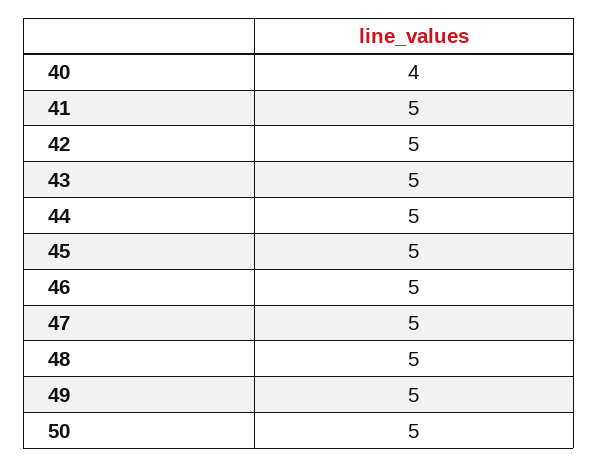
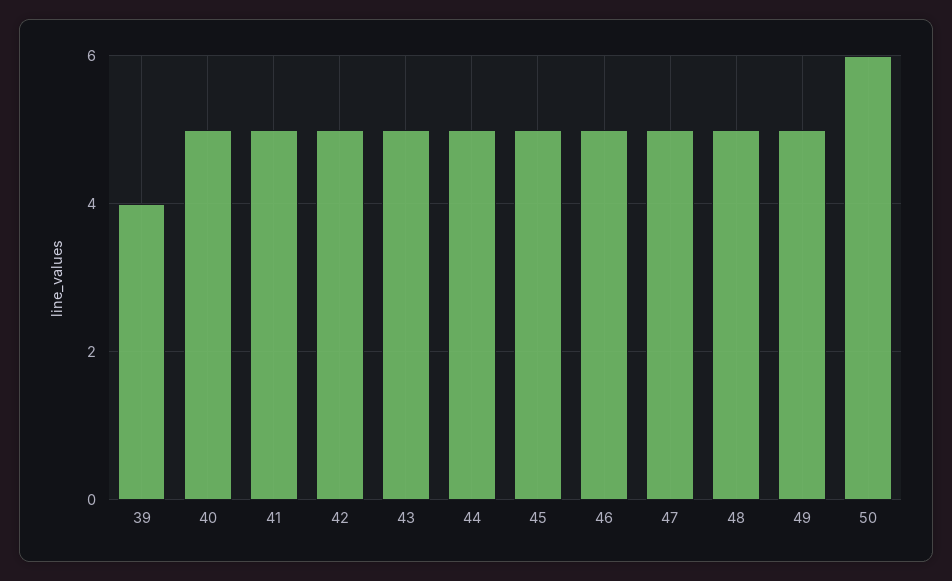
40: 4 -> 5
50: 5 -> 6
39: none -> 4

